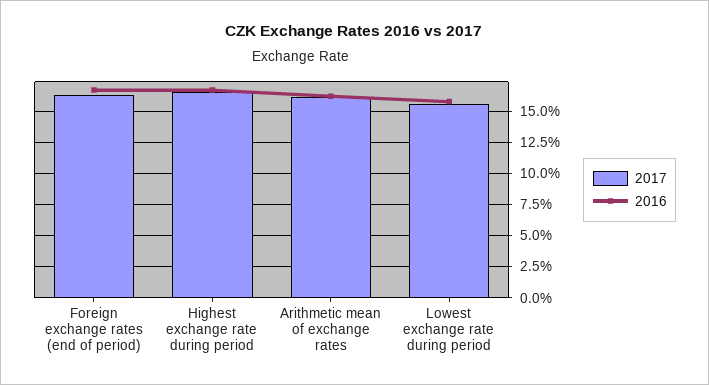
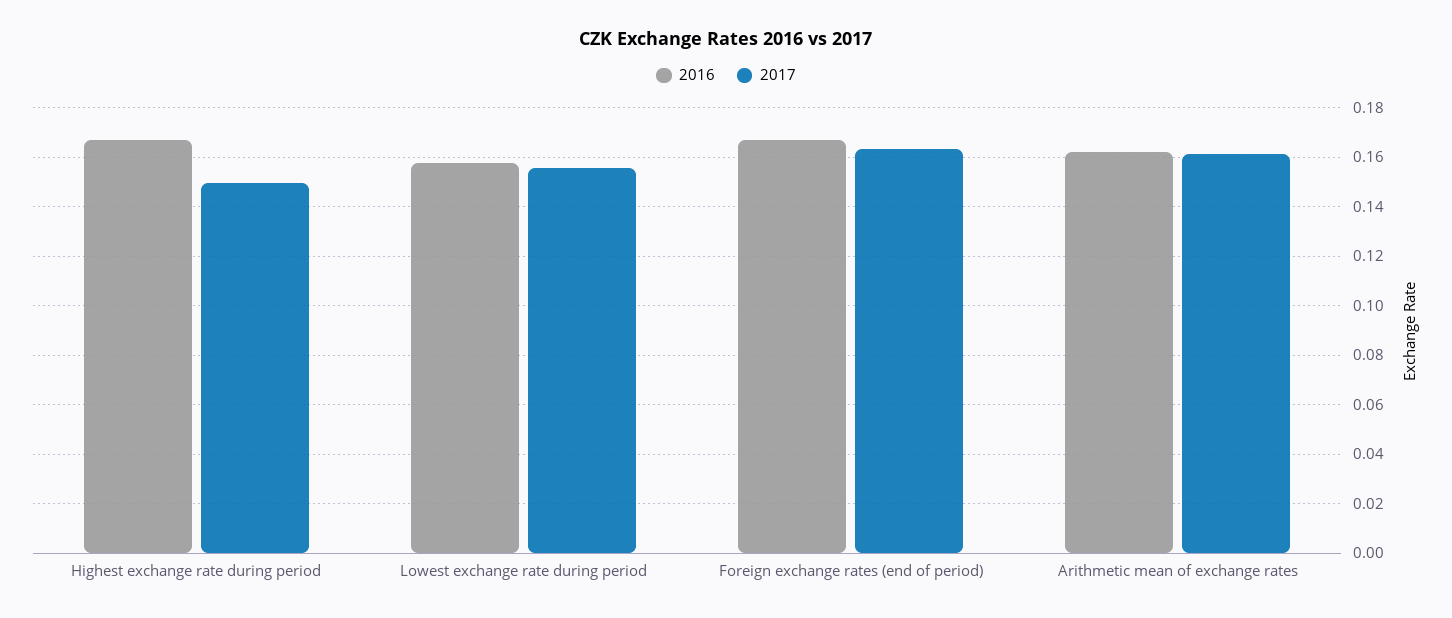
2017, Highest exchange rate during period: 0.165 -> 0.15

